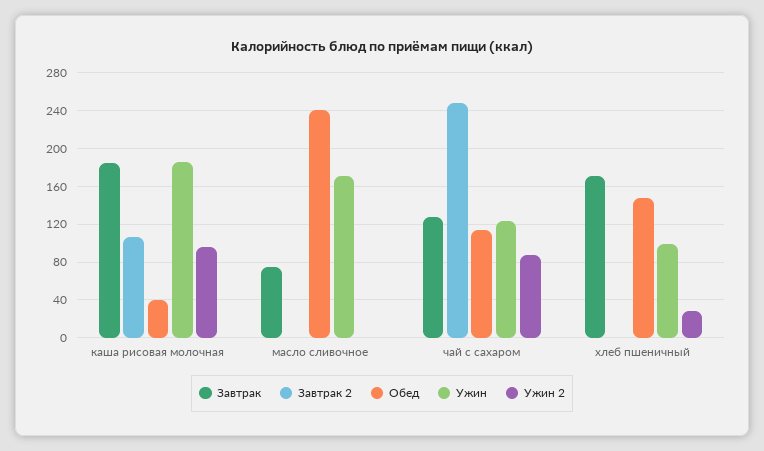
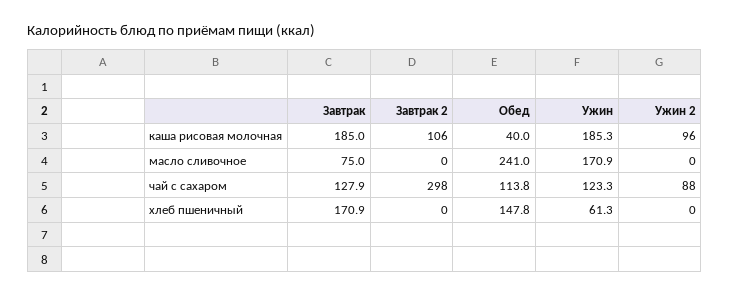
Завтрак 2, чай с сахаром: 250 -> 298
Ужин, хлеб пшеничный: 100 -> 61.3
Ужин 2, хлеб пшеничный: 30 -> 0

